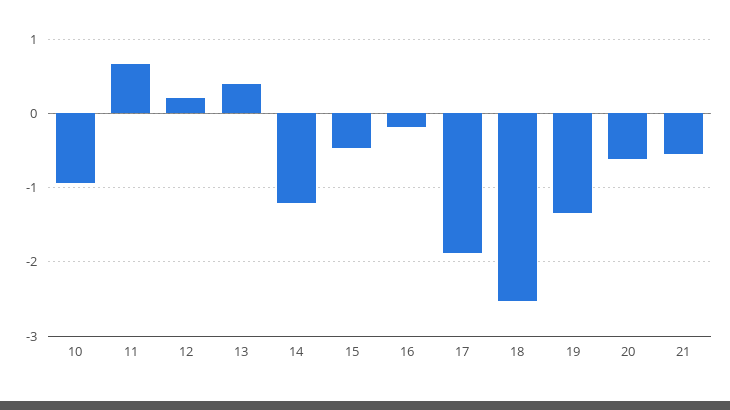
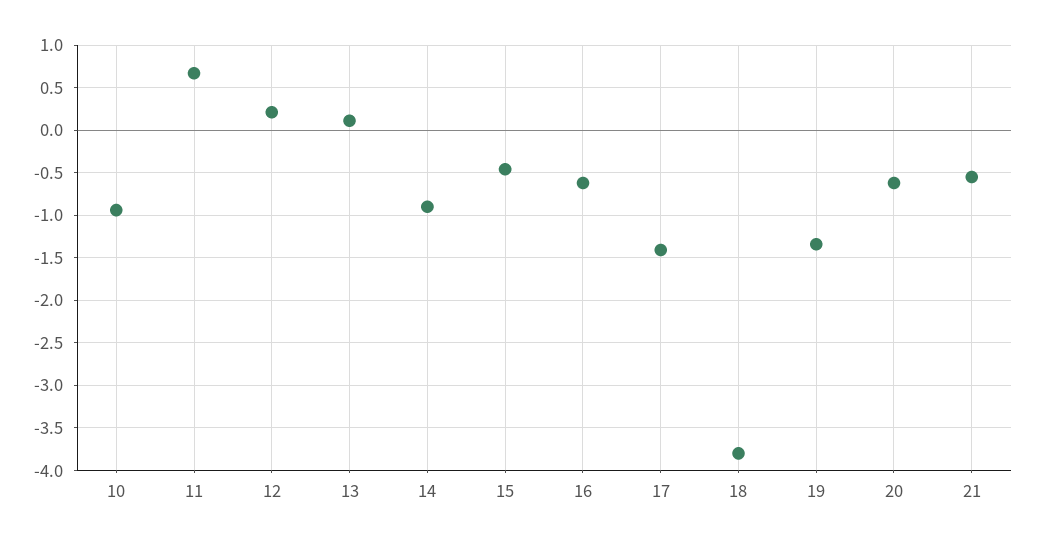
13: 0.4 -> 0.1
14: -1.2 -> -0.9
16: -0.2 -> -0.6
17: -1.9 -> -1.4
18: -2.5 -> -3.8

